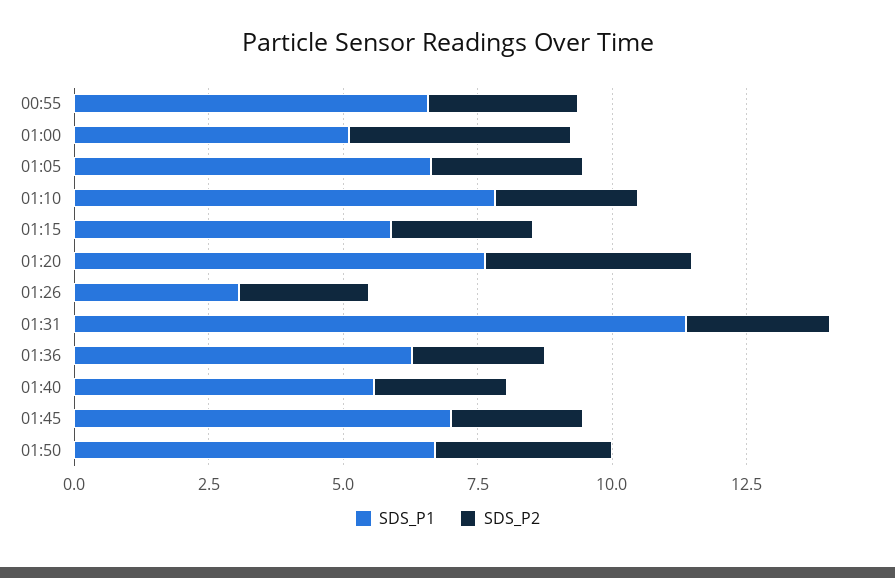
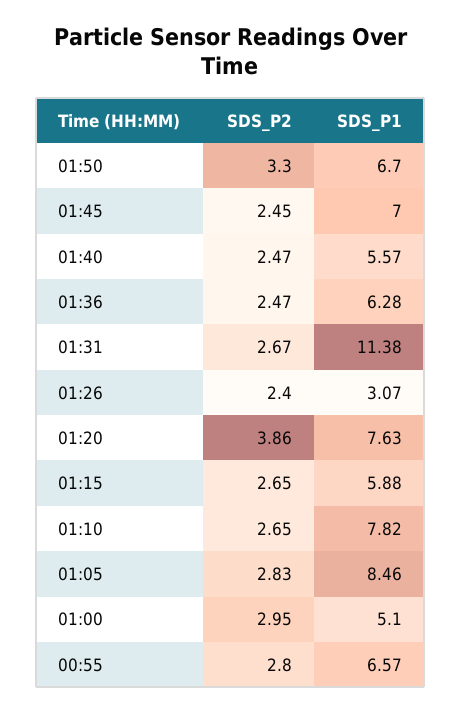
SDS_P2, 01:00: 4 -> 2.95
SDS_P1, 01:05: 6.5 -> 8.46

